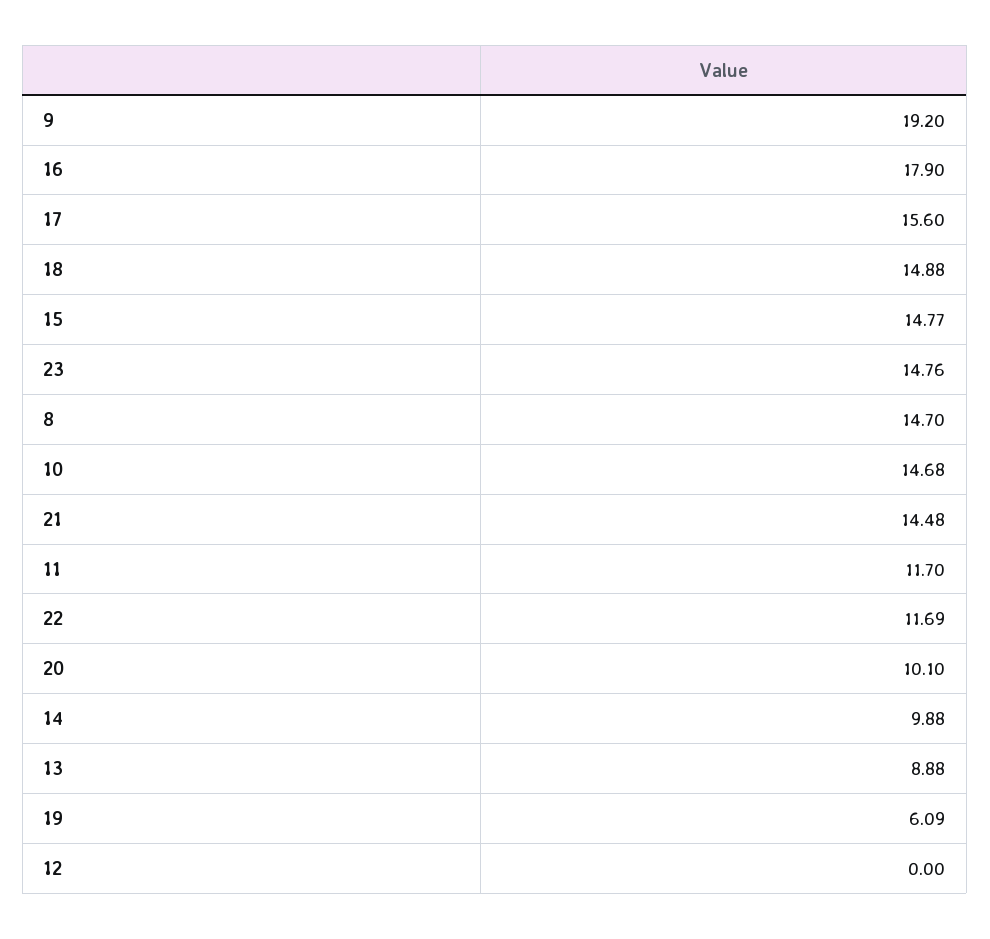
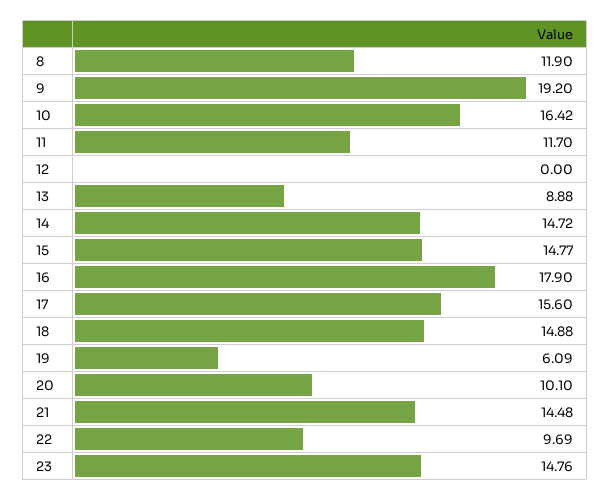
8: 14.7 -> 11.9
10: 14.68 -> 16.42
22: 11.69 -> 9.69
14: 9.88 -> 14.72

